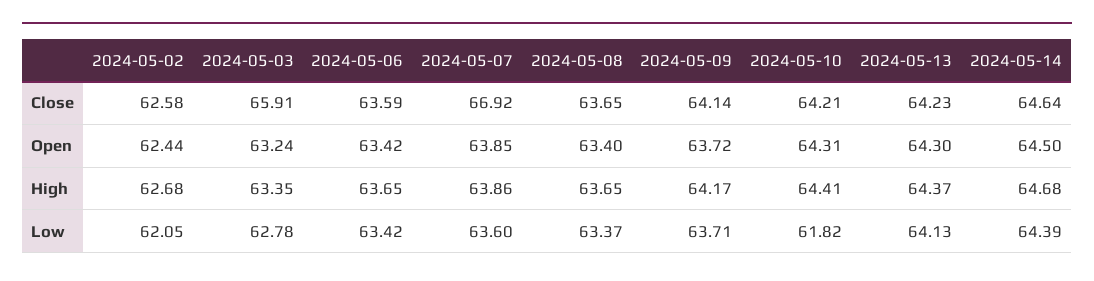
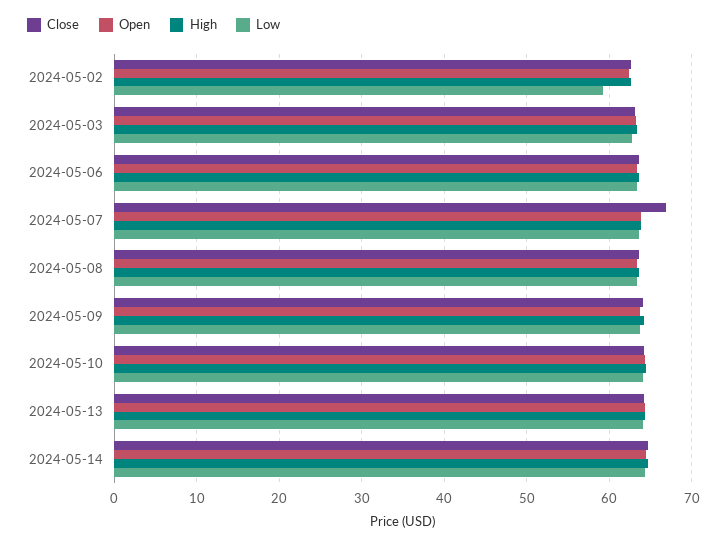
Close, 2024-05-03: 65.91 -> 63
Low, 2024-05-02: 62.05 -> 59
Low, 2024-05-10: 61.82 -> 64

